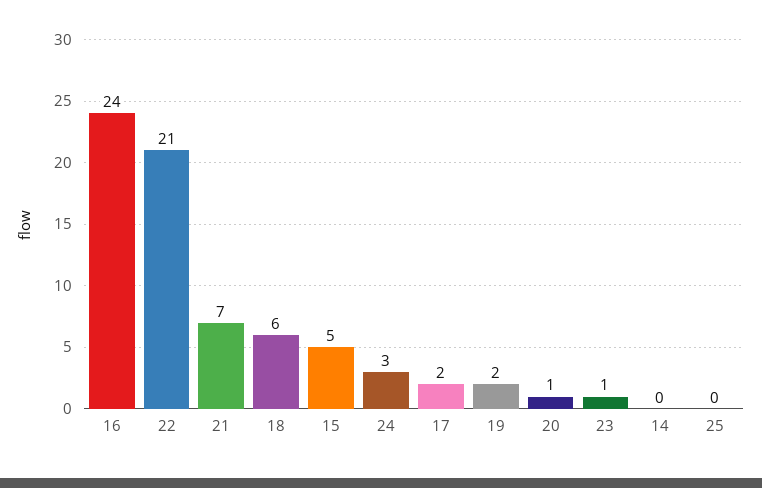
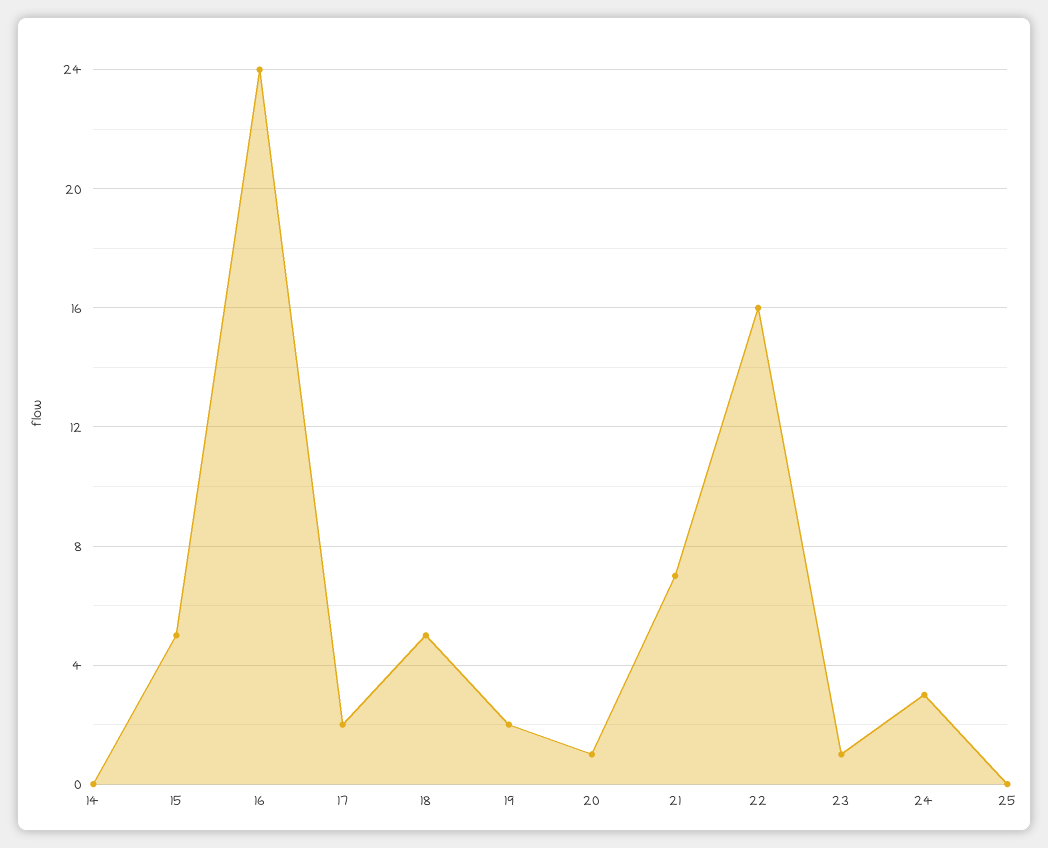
22: 21 -> 16
18: 6 -> 5

